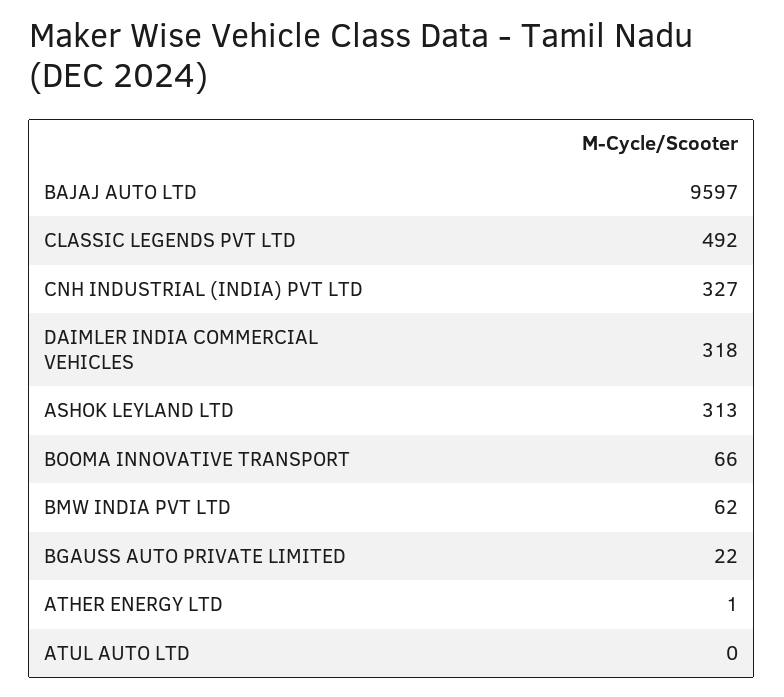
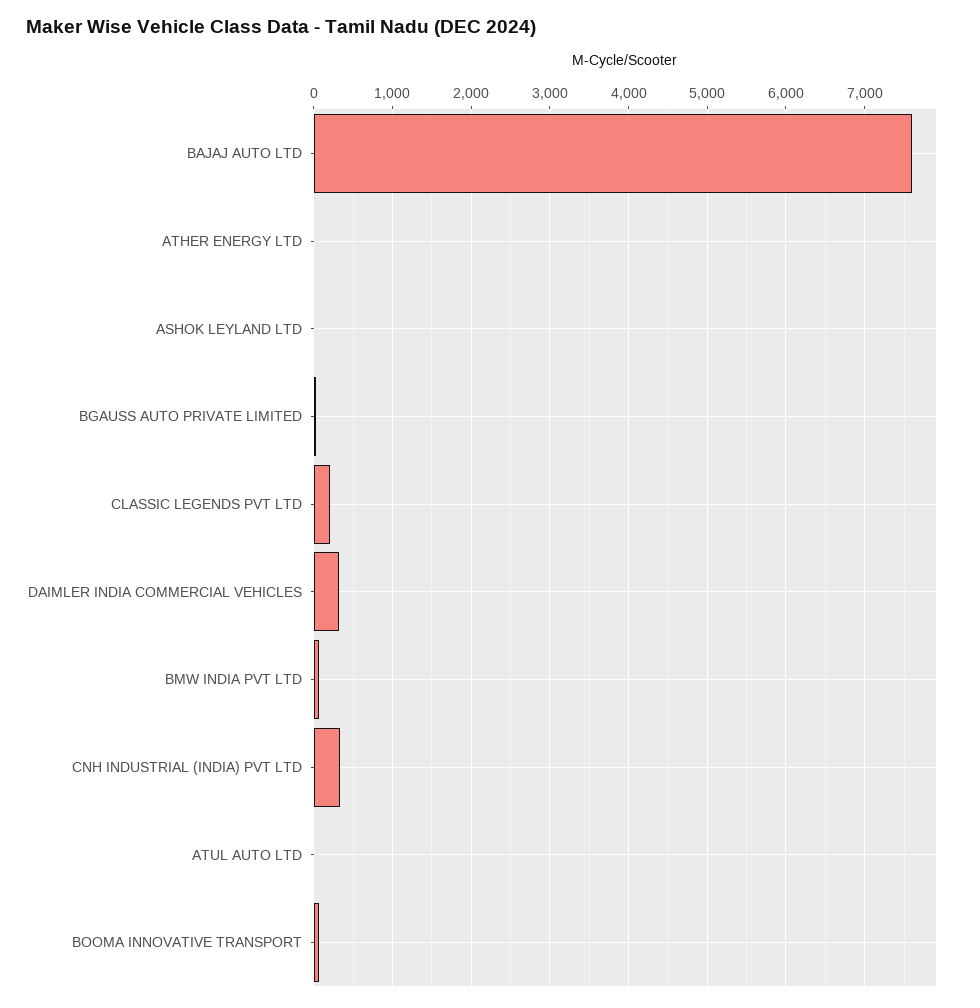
BAJAJ AUTO LTD: 9597 -> 7600
CLASSIC LEGENDS PVT LTD: 492 -> 200
ASHOK LEYLAND LTD: 313 -> 0

